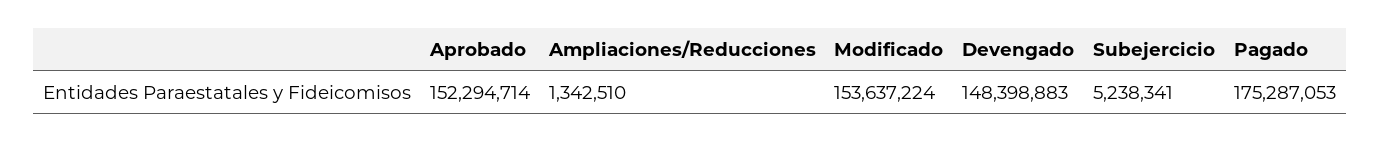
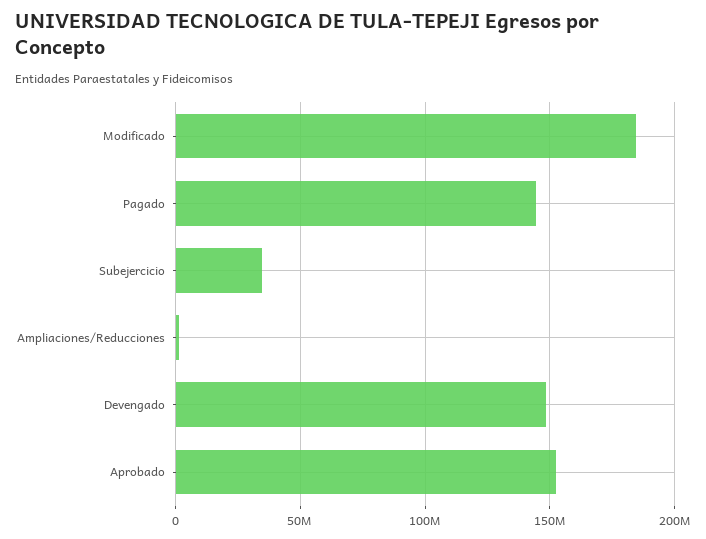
Modificado: 153637224 -> 185000000
Subejercicio: 5238341 -> 35000000
Pagado: 175287053 -> 145000000

